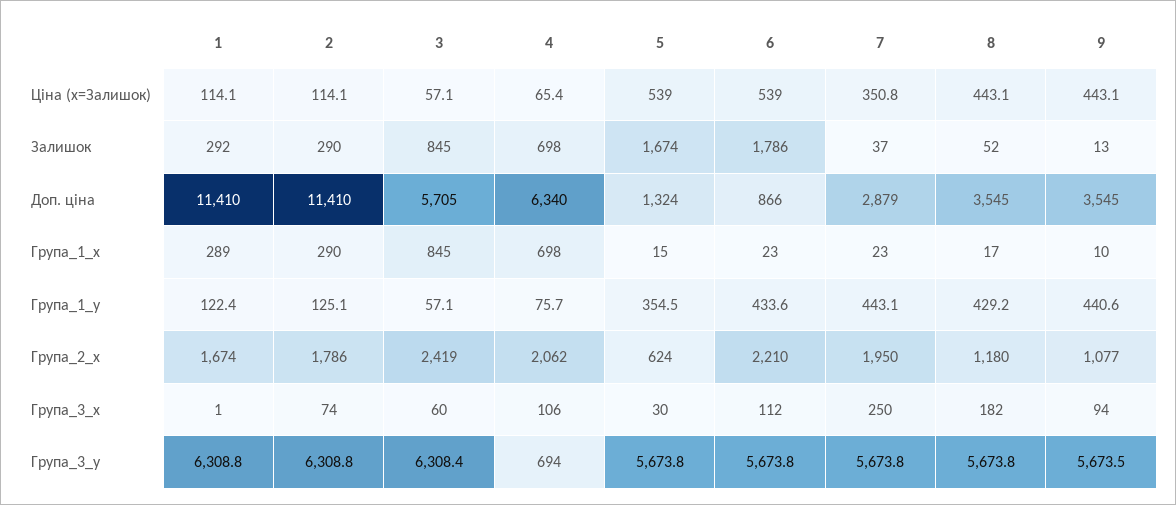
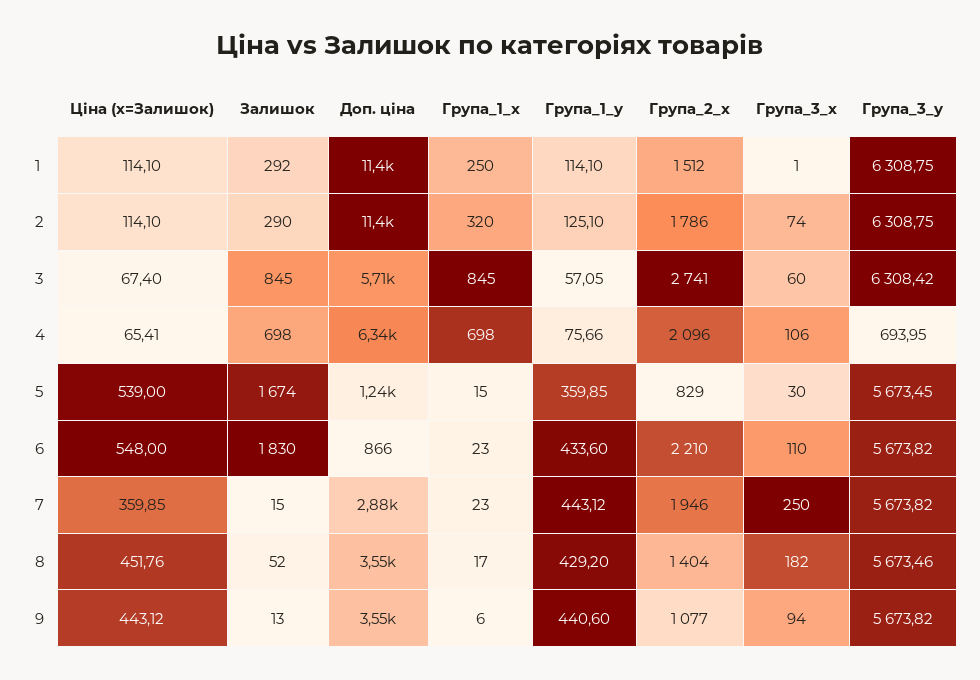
3, Ціна (x=Залишок): 57.1 -> 67.4
6, Ціна (x=Залишок): 539 -> 548
7, Ціна (x=Залишок): 350.8 -> 359.85
8, Ціна (x=Залишок): 443.1 -> 451.76
6, Залишок: 1786 -> 1830
7, Залишок: 37 -> 15
5, Доп. ціна: 1324 -> 1240
1, Група_1_x: 289 -> 250
2, Група_1_x: 290 -> 320
9, Група_1_x: 10 -> 6
1, Група_1_y: 122.4 -> 114.1
5, Група_1_y: 354.5 -> 359.85
1, Група_2_x: 1674 -> 1512
3, Група_2_x: 2419 -> 2741
4, Група_2_x: 2062 -> 2096
5, Група_2_x: 624 -> 829
7, Група_2_x: 1950 -> 1946
8, Група_2_x: 1180 -> 1404
6, Група_3_x: 112 -> 110
5, Група_3_y: 5673.8 -> 5673.45
8, Група_3_y: 5673.8 -> 5673.46
9, Група_3_y: 5673.5 -> 5673.82

